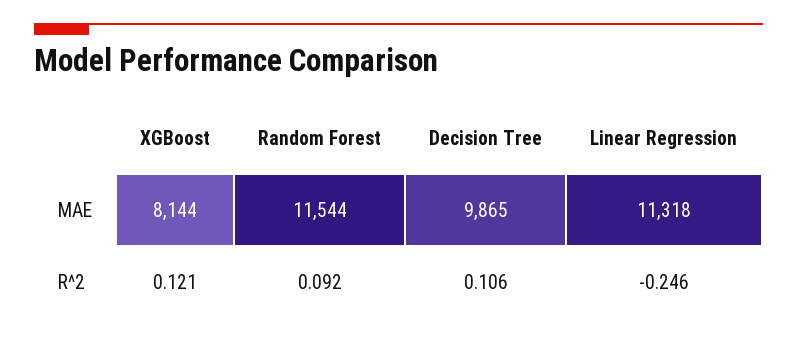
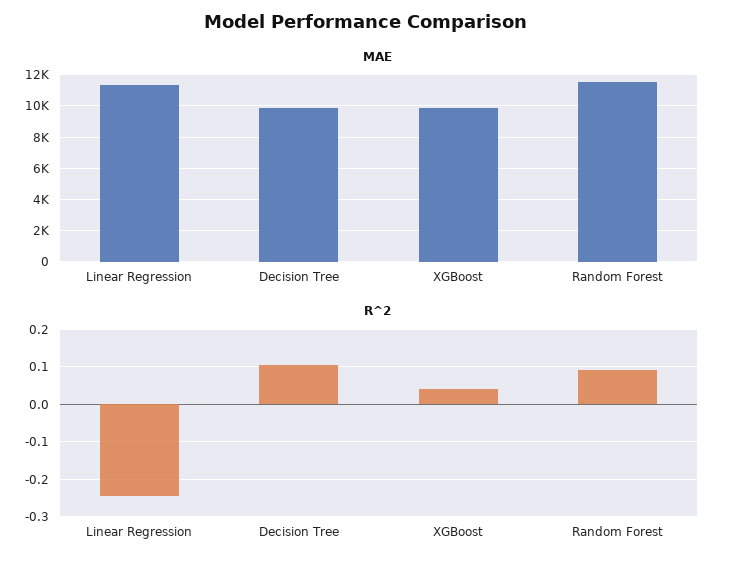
MAE, XGBoost: 8144 -> 10000
R^2, XGBoost: 0.121 -> 0.04

